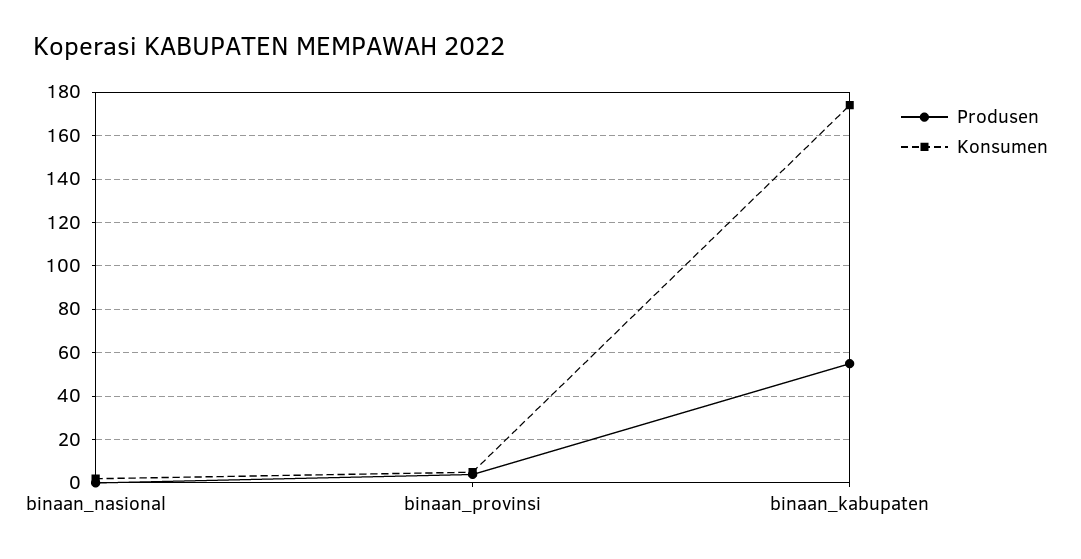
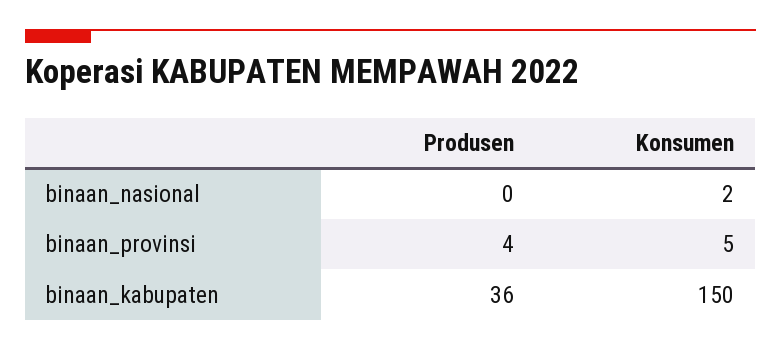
Produsen, binaan_kabupaten: 55 -> 36
Konsumen, binaan_kabupaten: 175 -> 150

